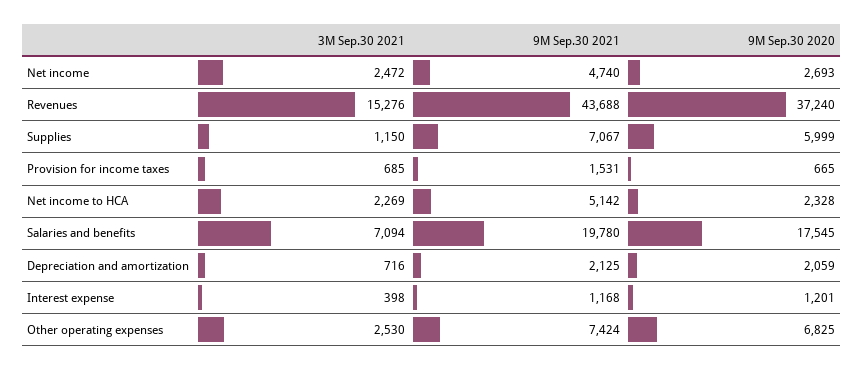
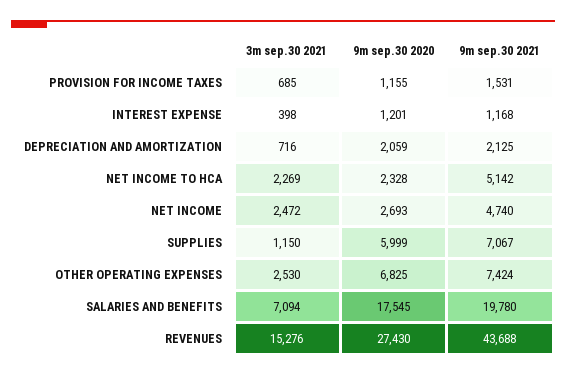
9M Sep.30 2020, Revenues: 37240 -> 27430
9M Sep.30 2020, Provision for income taxes: 665 -> 1155

